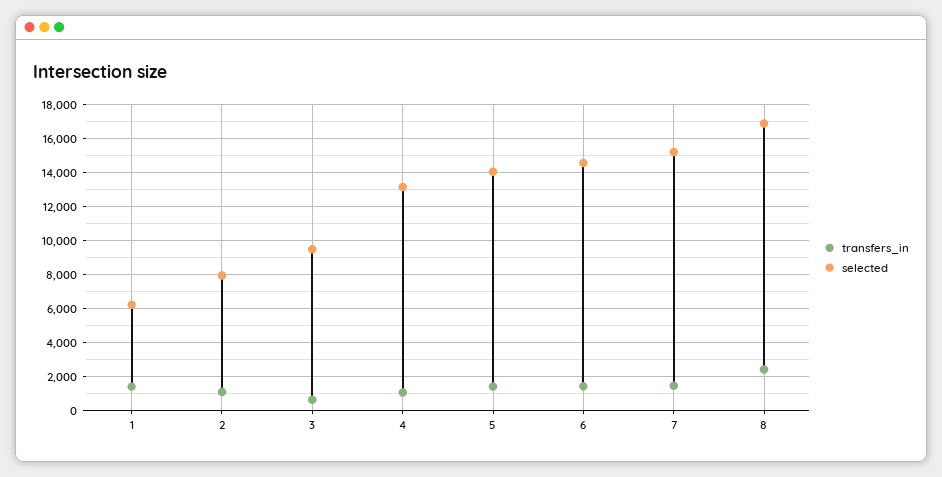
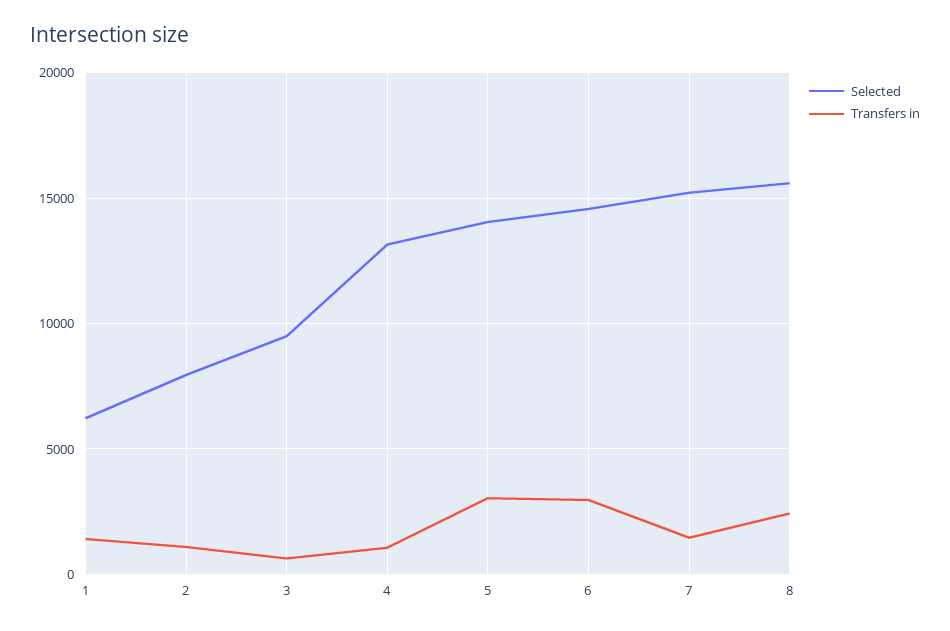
transfers_in, 5: 1500 -> 3000
transfers_in, 6: 1500 -> 3000
selected, 8: 17000 -> 15500

